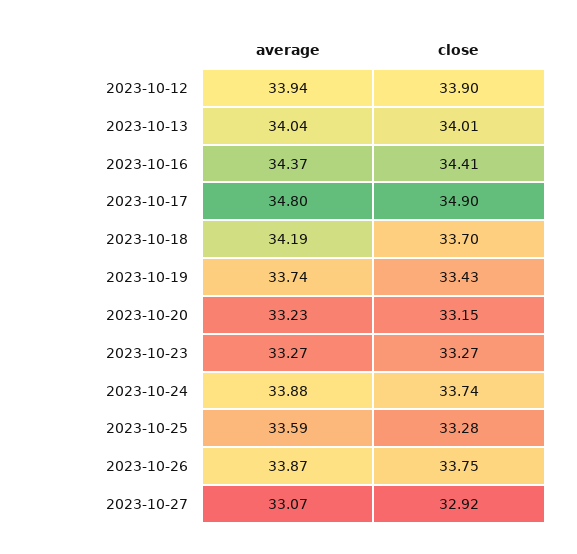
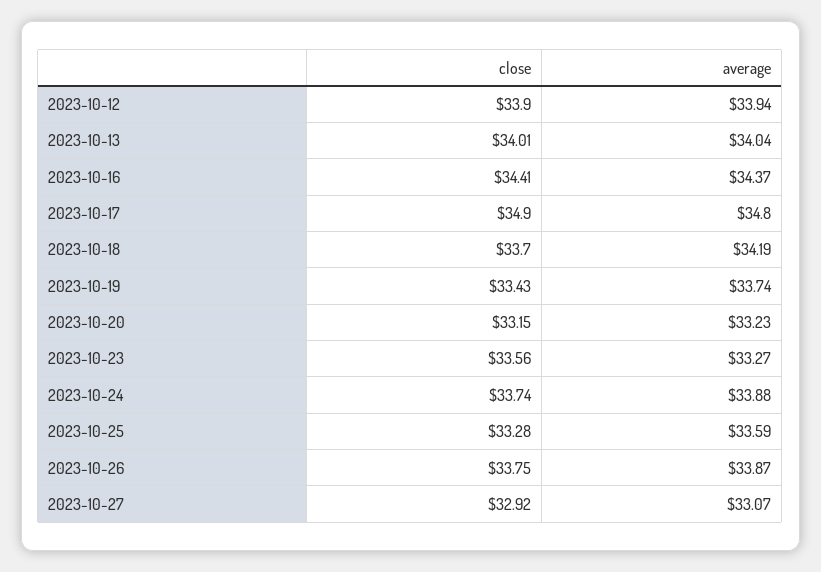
close, 2023-10-23: 33.27 -> 33.56

